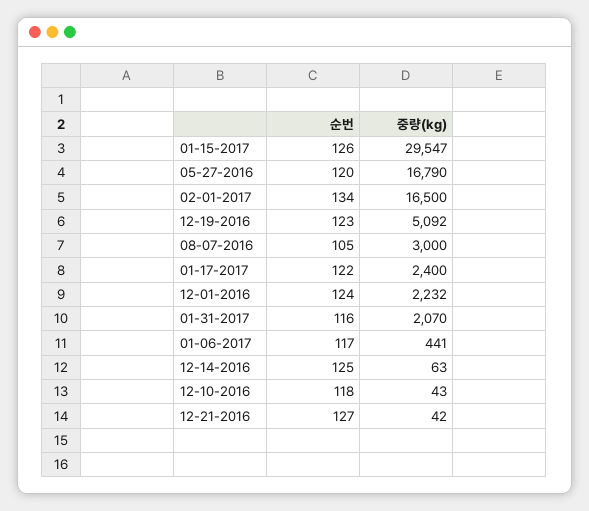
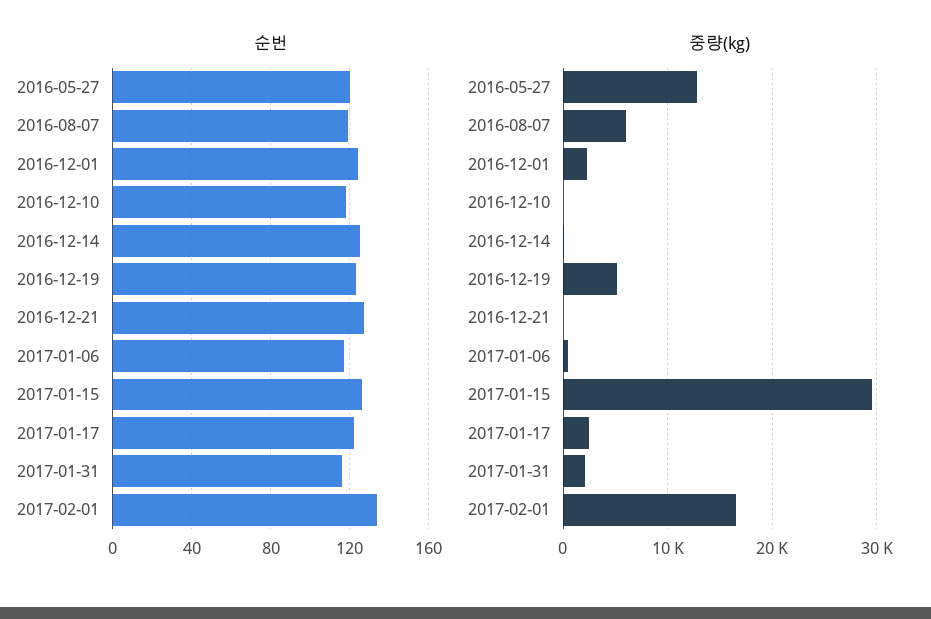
중량(kg), 05-27-2016: 16790 -> 13000
순번, 08-07-2016: 105 -> 120
중량(kg), 08-07-2016: 3000 -> 6000

